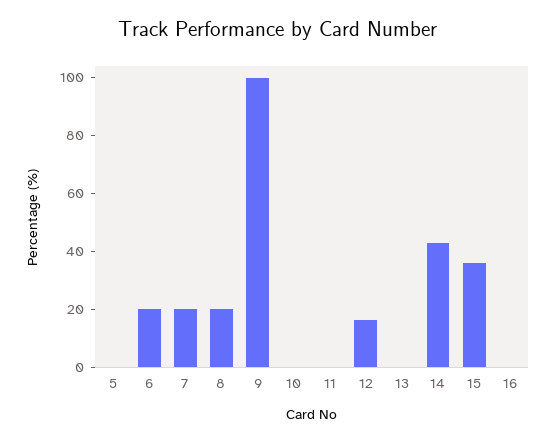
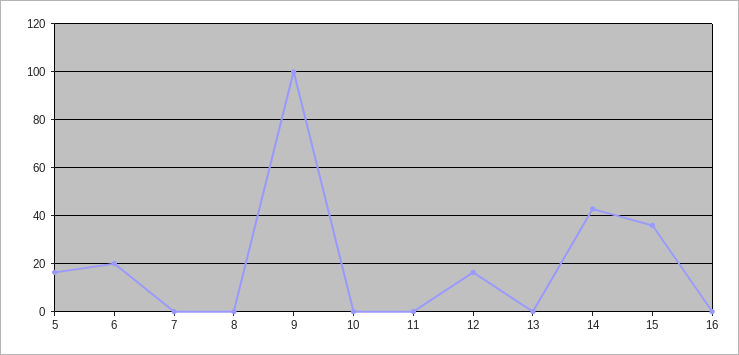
5: 0 -> 15
7: 20 -> 0
8: 20 -> 0

